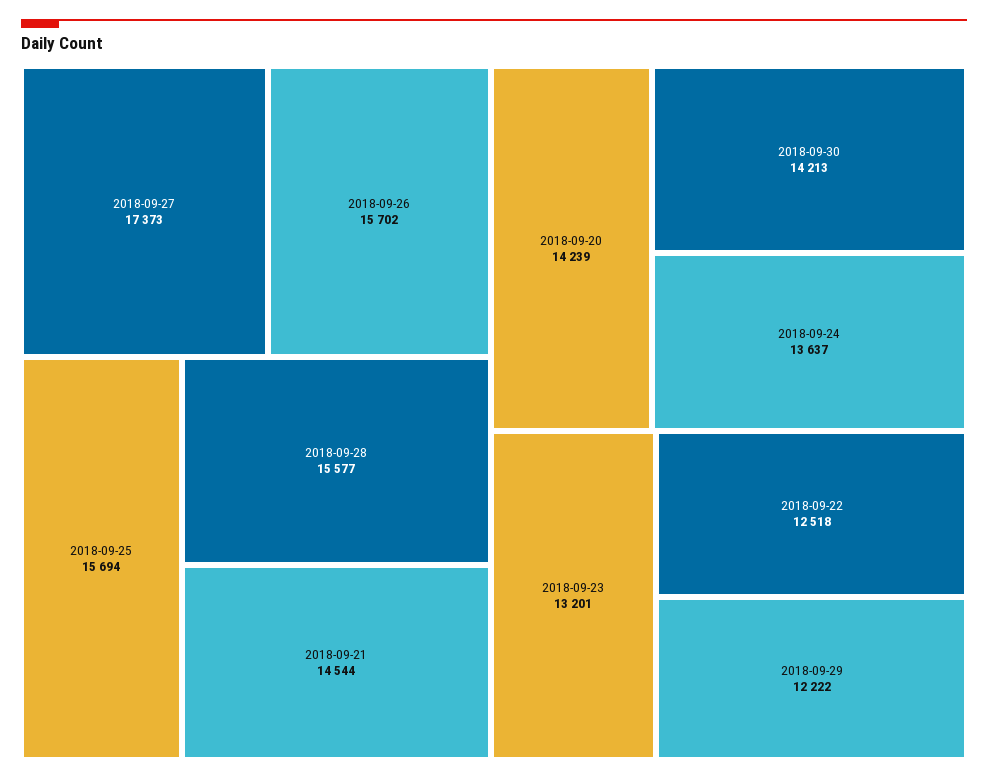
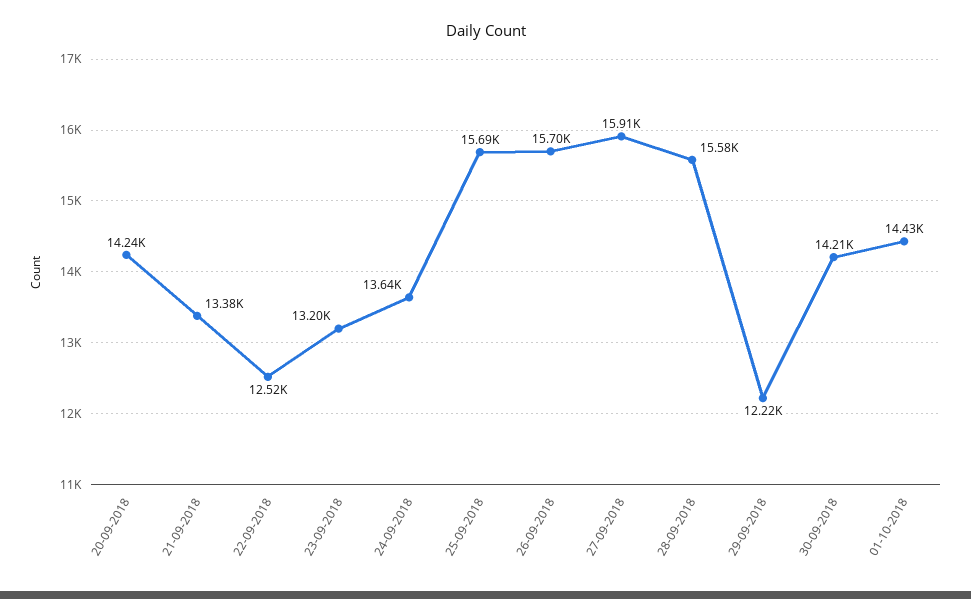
2018-09-27: 17373 -> 15910
2018-09-21: 14544 -> 13380
01-10-2018: none -> 14430

